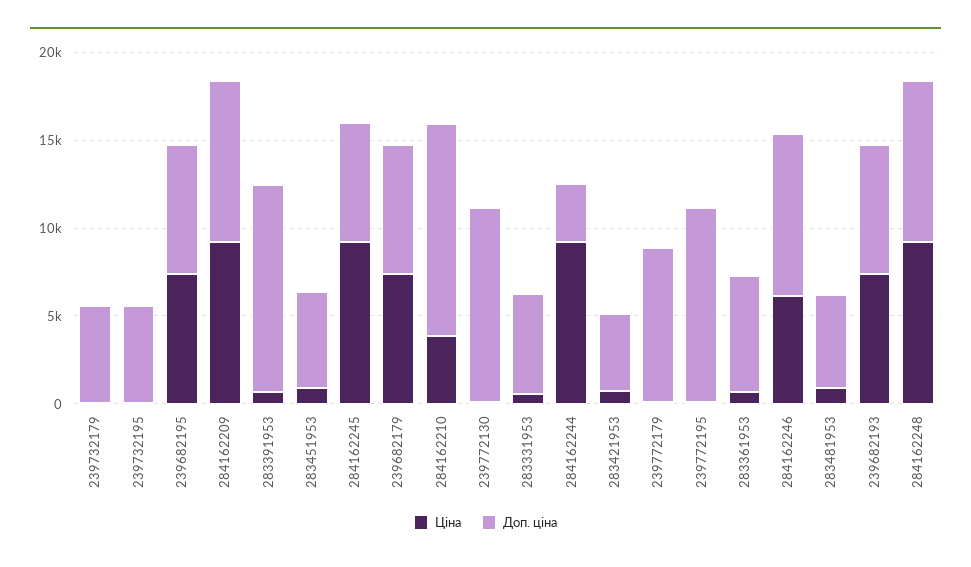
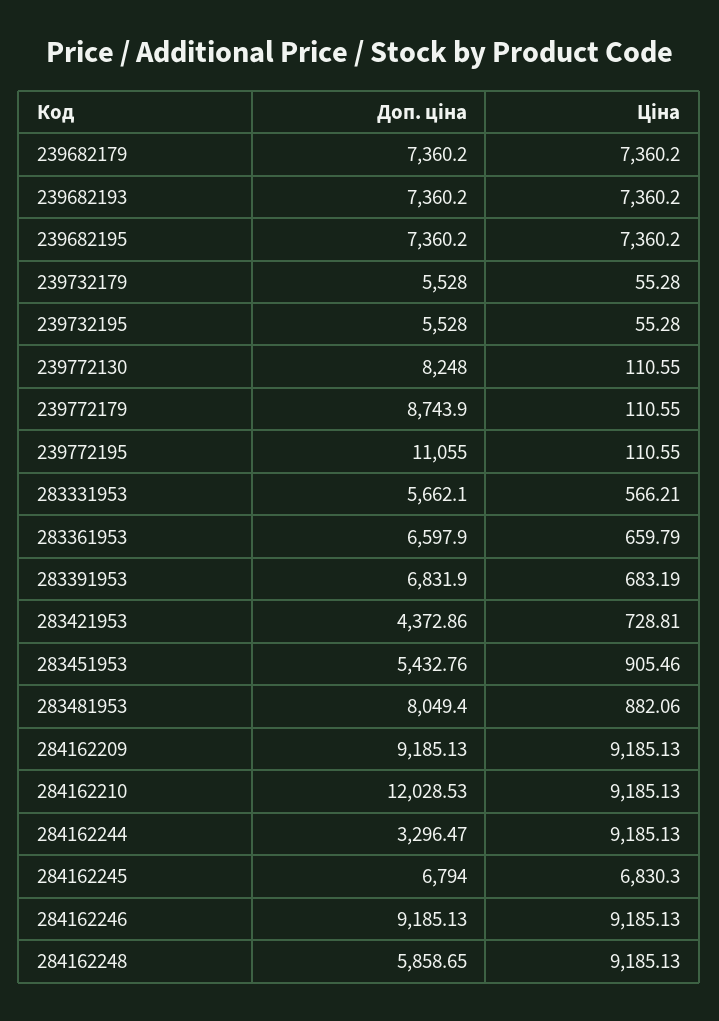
Доп. ціна, 283391953: 12000 -> 6831.9
Ціна, 284162245: 9000 -> 6830.3
Ціна, 284162210: 4000 -> 9185.13
Доп. ціна, 239772130: 11000 -> 8248
Ціна, 284162246: 6000 -> 9185.13
Доп. ціна, 283481953: 5000 -> 8049.4
Доп. ціна, 284162248: 9000 -> 5858.65

